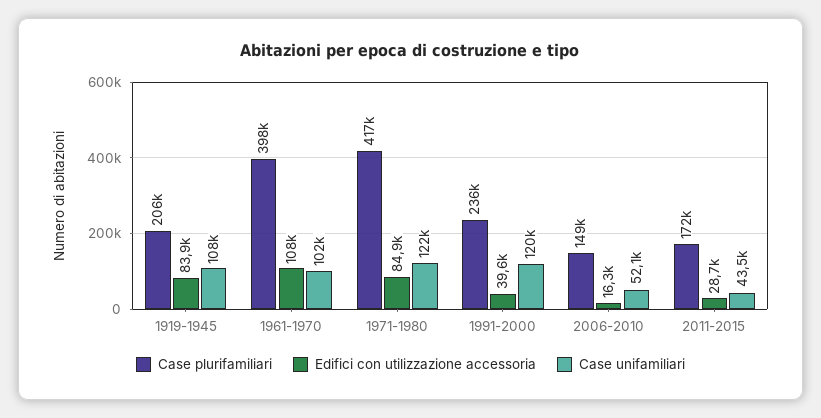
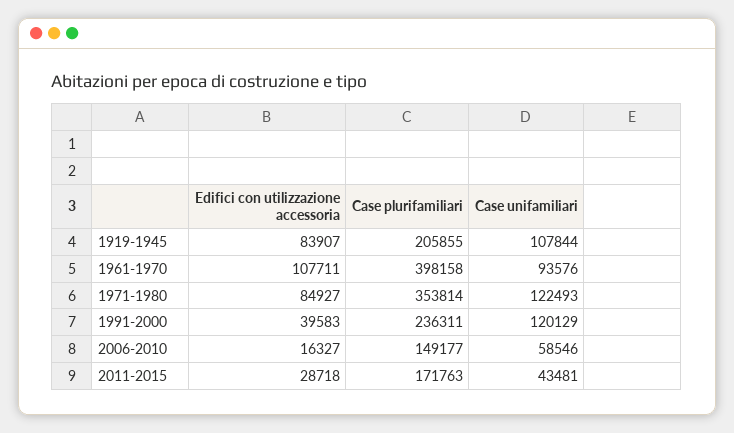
Case unifamiliari, 1961-1970: 102000 -> 93576
Case plurifamiliari, 1971-1980: 417000 -> 353814
Case unifamiliari, 2006-2010: 52100 -> 58546

